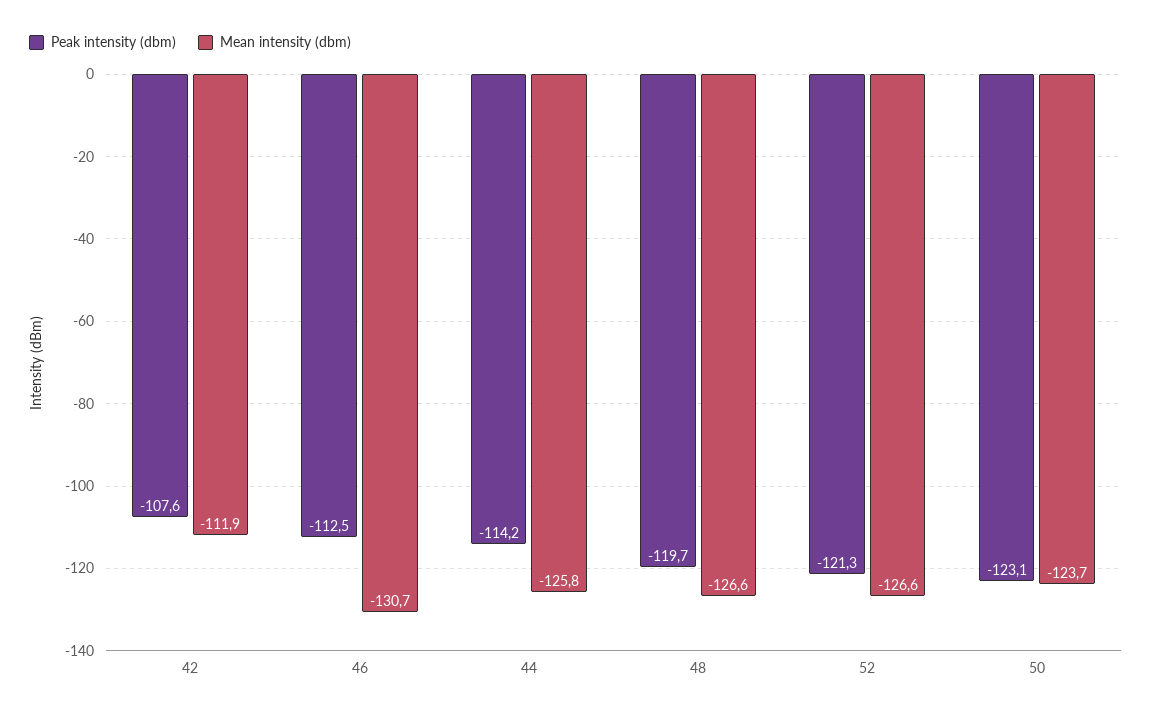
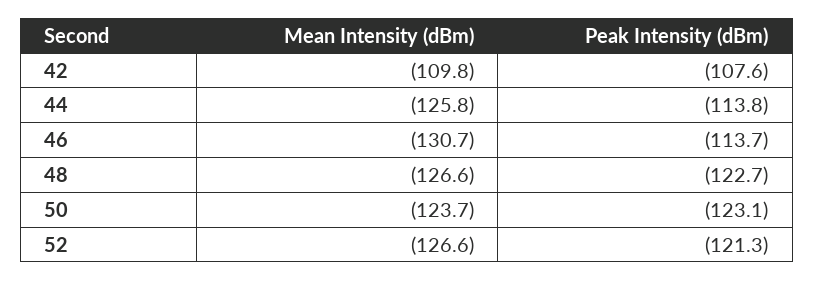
Mean intensity (dbm), 42: -111.9 -> -109.8
Peak intensity (dbm), 46: -112.5 -> -113.7
Peak intensity (dbm), 44: -114.2 -> -113.8
Peak intensity (dbm), 48: -119.7 -> -122.7

